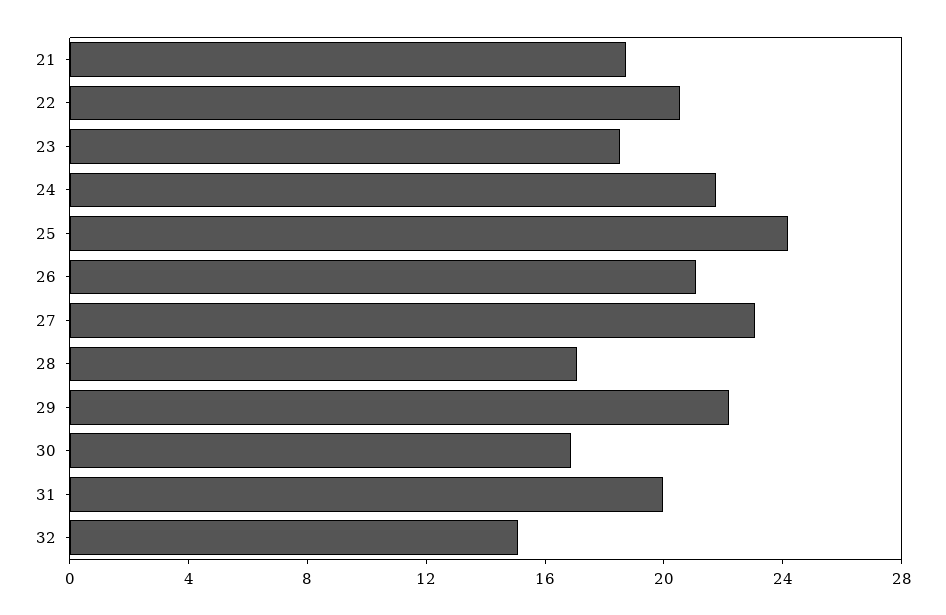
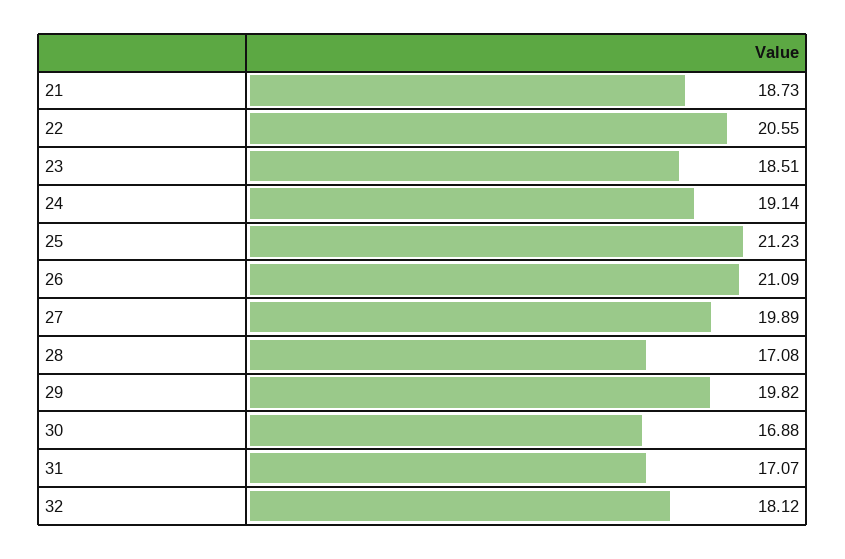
24: 22 -> 19.14
25: 24 -> 21.23
27: 23 -> 19.89
29: 22 -> 19.82
31: 20 -> 17.07
32: 15 -> 18.12

